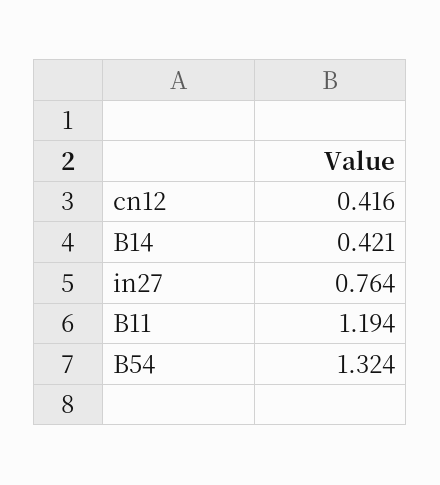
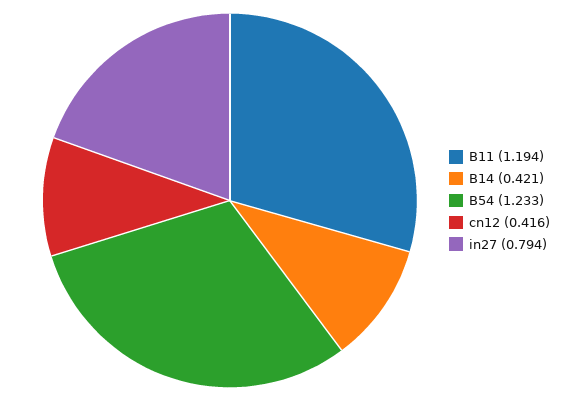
in27: 0.764 -> 0.794
B54: 1.324 -> 1.233

